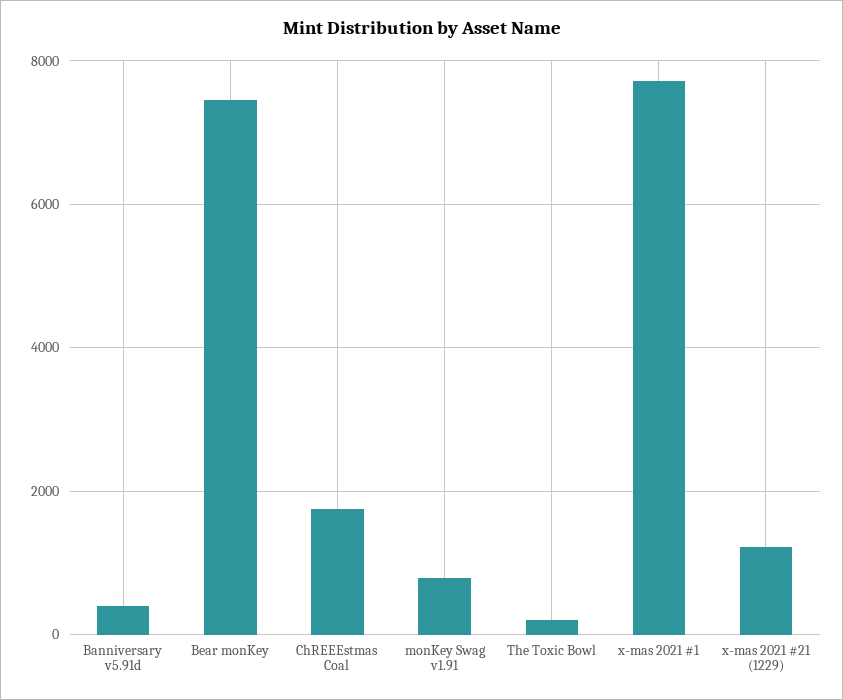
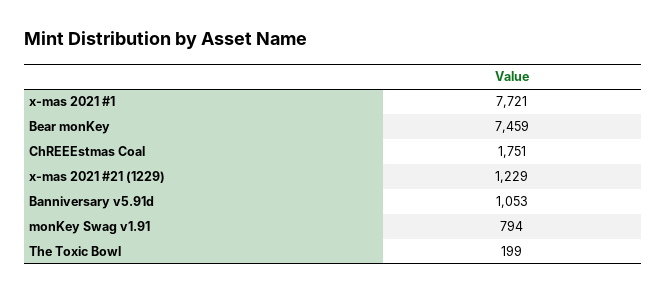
Banniversary v5.91d: 400 -> 1053

